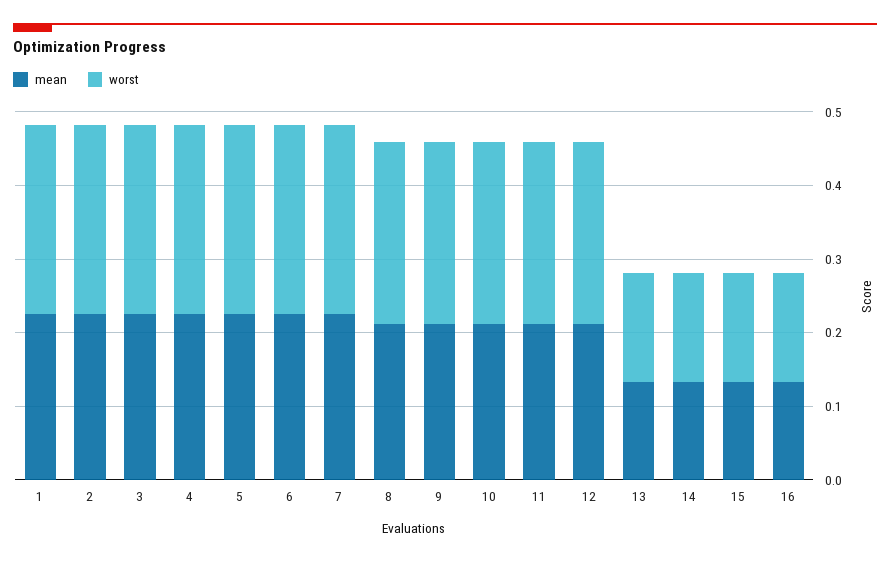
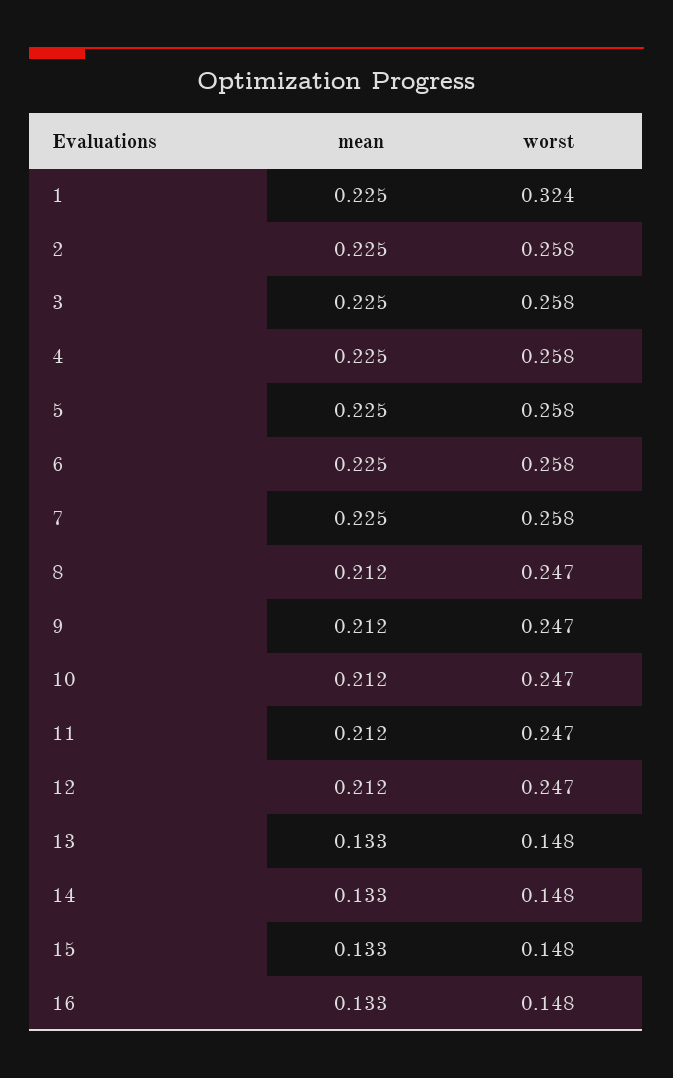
worst, 1: 0.26 -> 0.324

